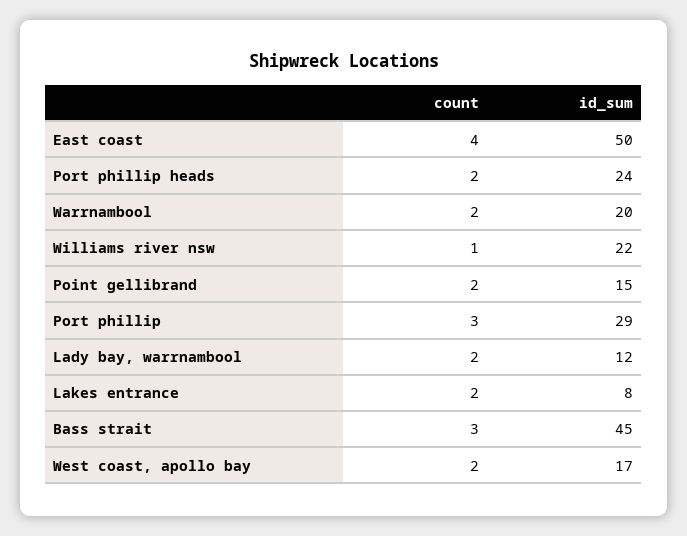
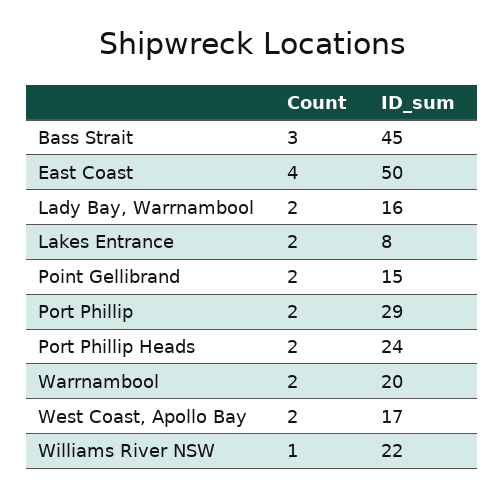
count, Port phillip: 3 -> 2
id_sum, Lady bay, warrnambool: 12 -> 16

